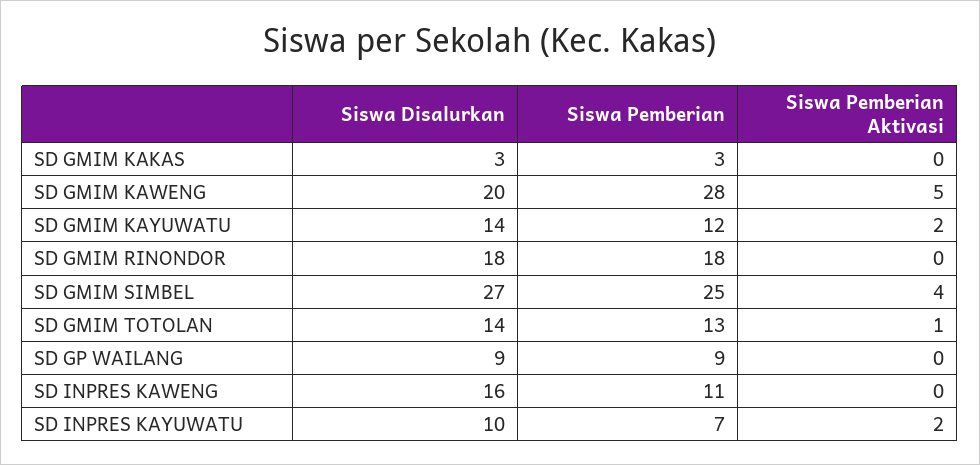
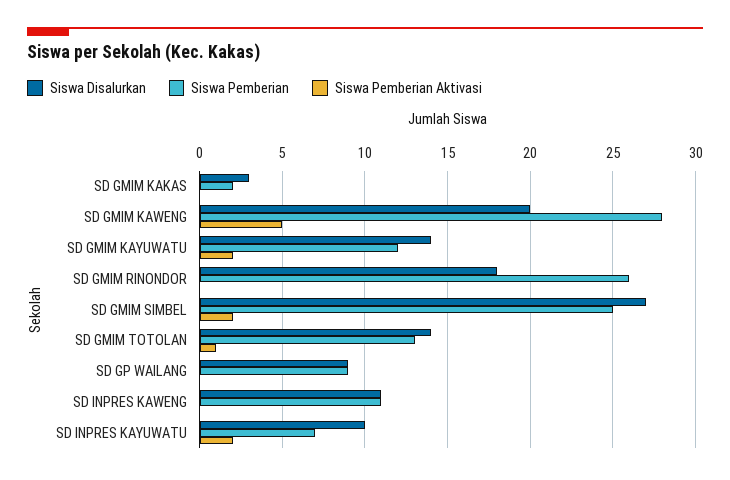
Siswa Pemberian, SD GMIM KAKAS: 3 -> 2
Siswa Pemberian, SD GMIM RINONDOR: 18 -> 26
Siswa Pemberian Aktivasi, SD GMIM SIMBEL: 4 -> 2
Siswa Disalurkan, SD INPRES KAWENG: 16 -> 11

